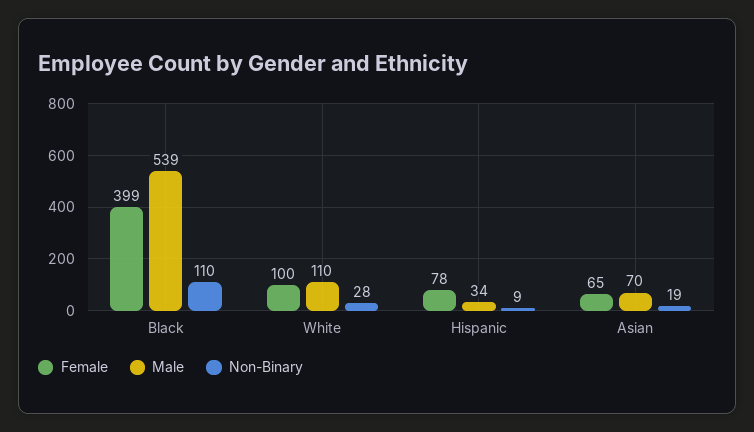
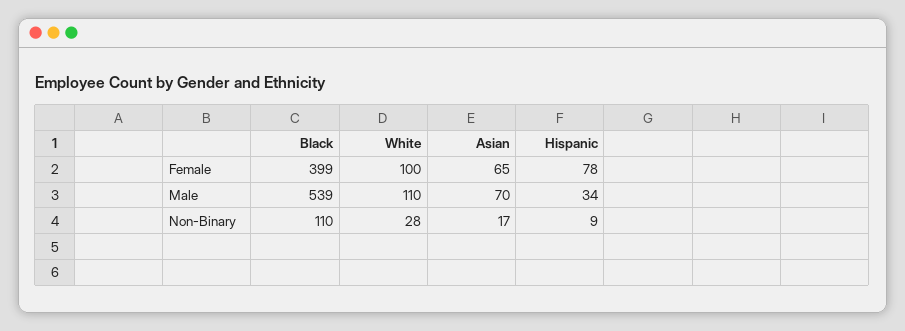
Non-Binary, Asian: 19 -> 17

